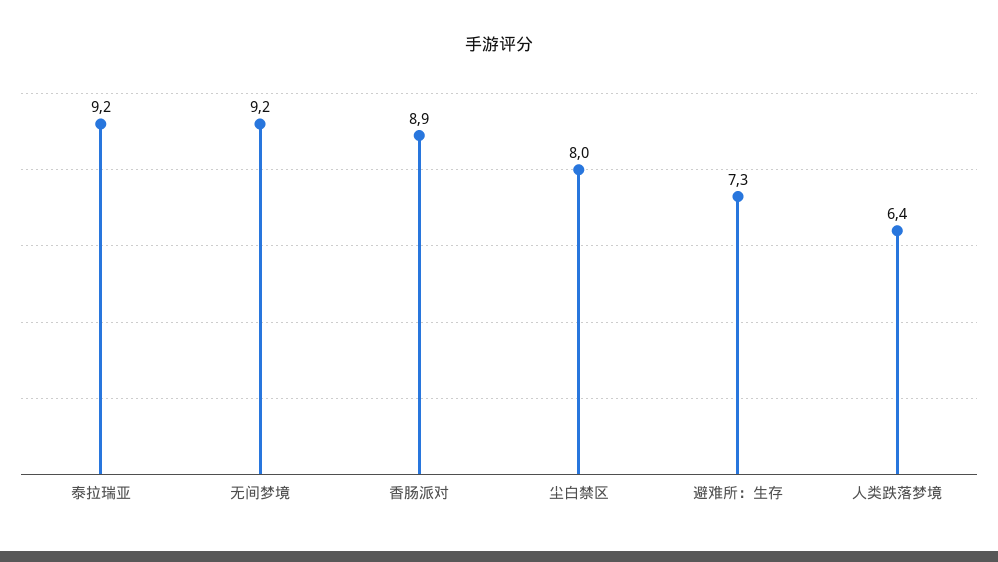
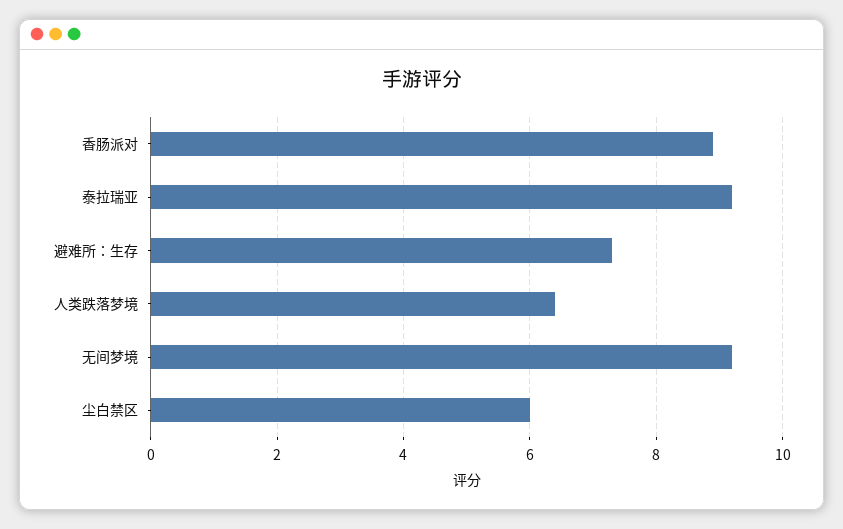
尘白禁区: 8 -> 6

